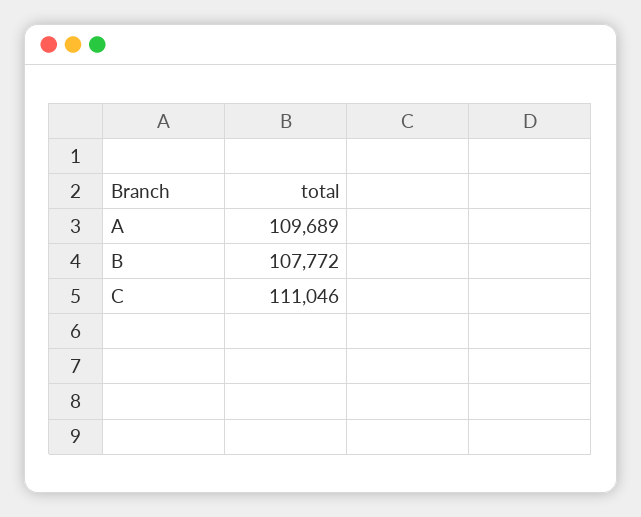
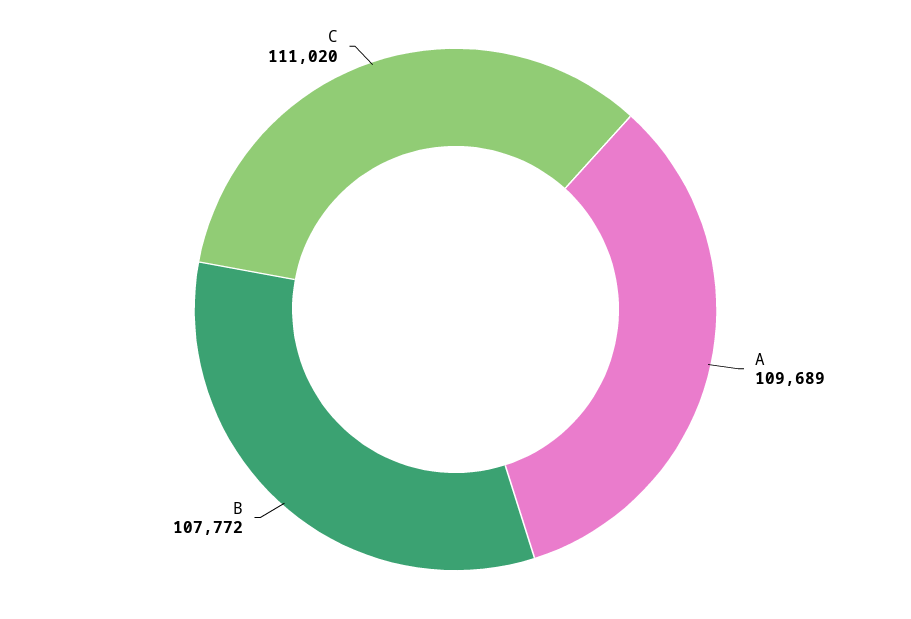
C: 111046 -> 111020

